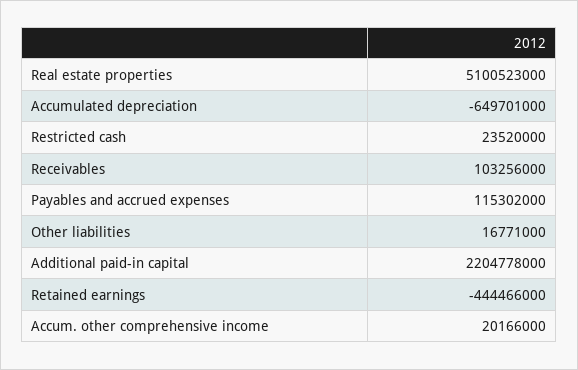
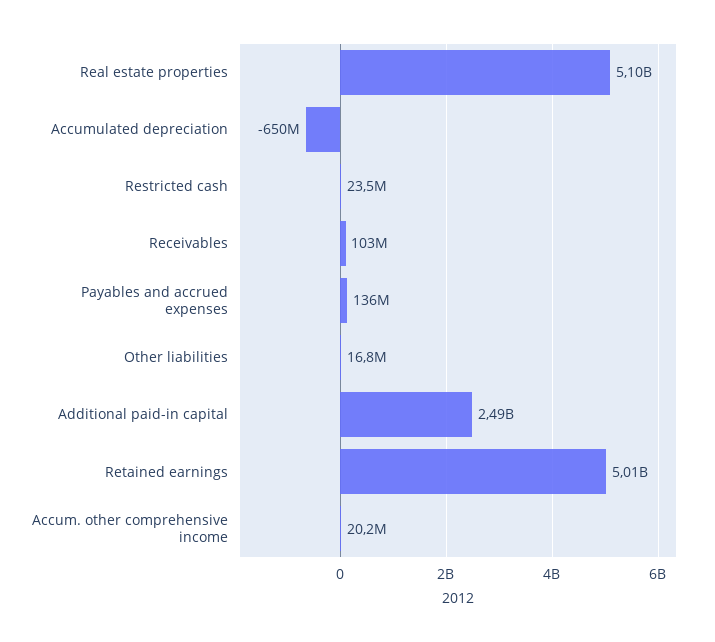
Payables and accrued expenses: 115302000 -> 136000000
Additional paid-in capital: 2204778000 -> 2490000000
Retained earnings: -444466000 -> 5010000000

